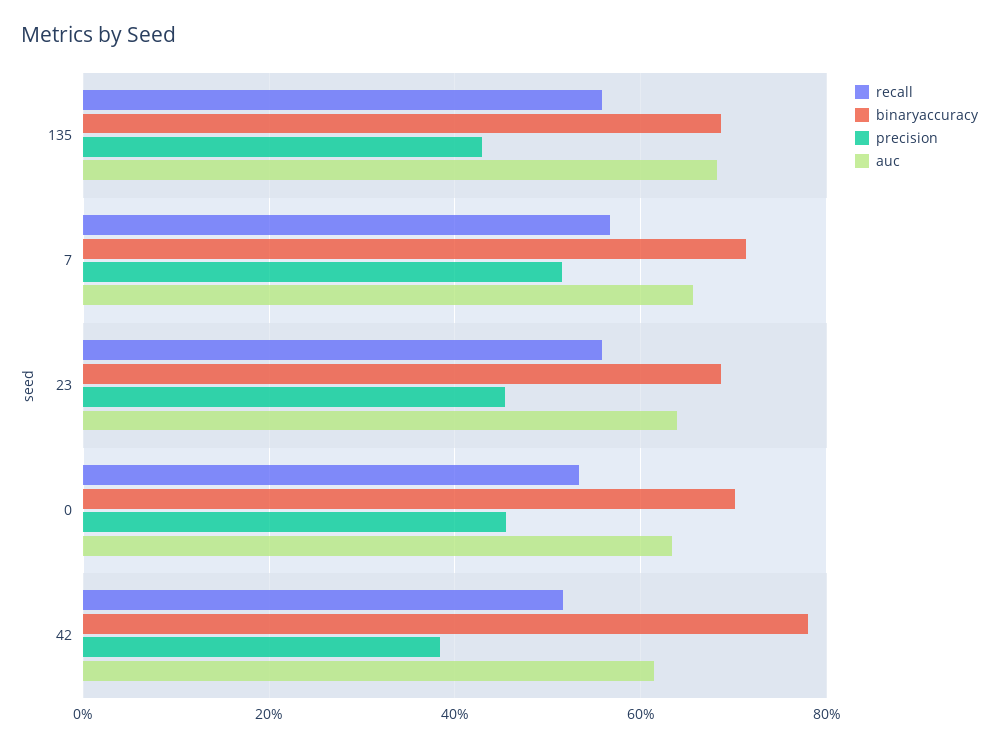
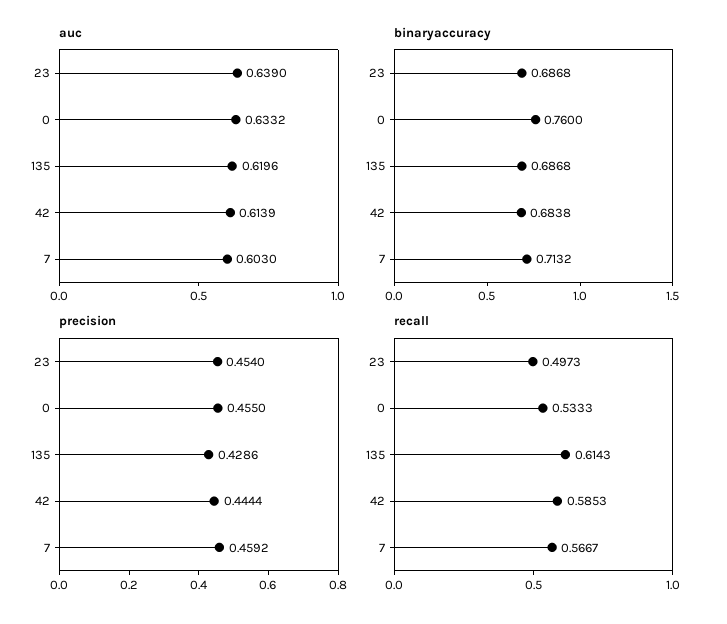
recall, 135: 0.56 -> 0.6143
auc, 135: 0.68 -> 0.6196
precision, 7: 0.52 -> 0.4592
auc, 7: 0.66 -> 0.603
recall, 23: 0.56 -> 0.4973
binaryaccuracy, 0: 0.7 -> 0.76
recall, 42: 0.52 -> 0.5853
binaryaccuracy, 42: 0.78 -> 0.6838
precision, 42: 0.38 -> 0.4444

